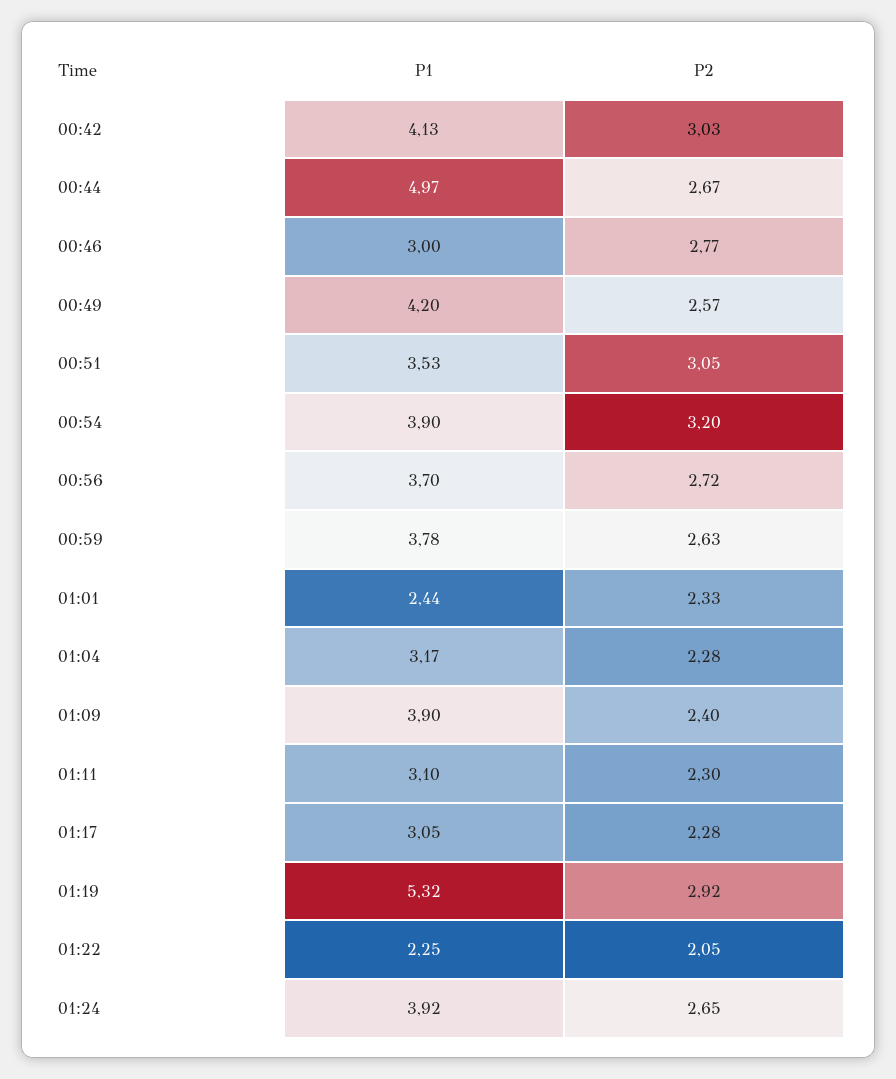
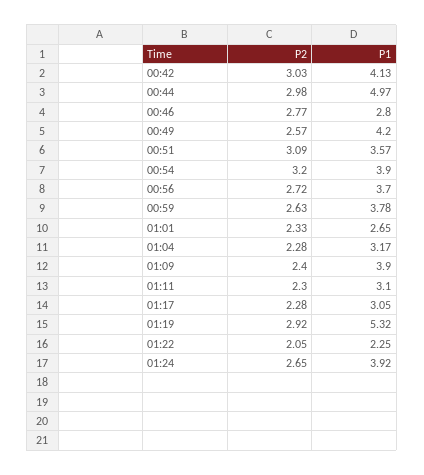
P2, 00:44: 2.67 -> 2.98
P1, 00:46: 3 -> 2.8
P1, 00:51: 3.53 -> 3.57
P2, 00:51: 3.05 -> 3.09
P1, 01:01: 2.44 -> 2.65

